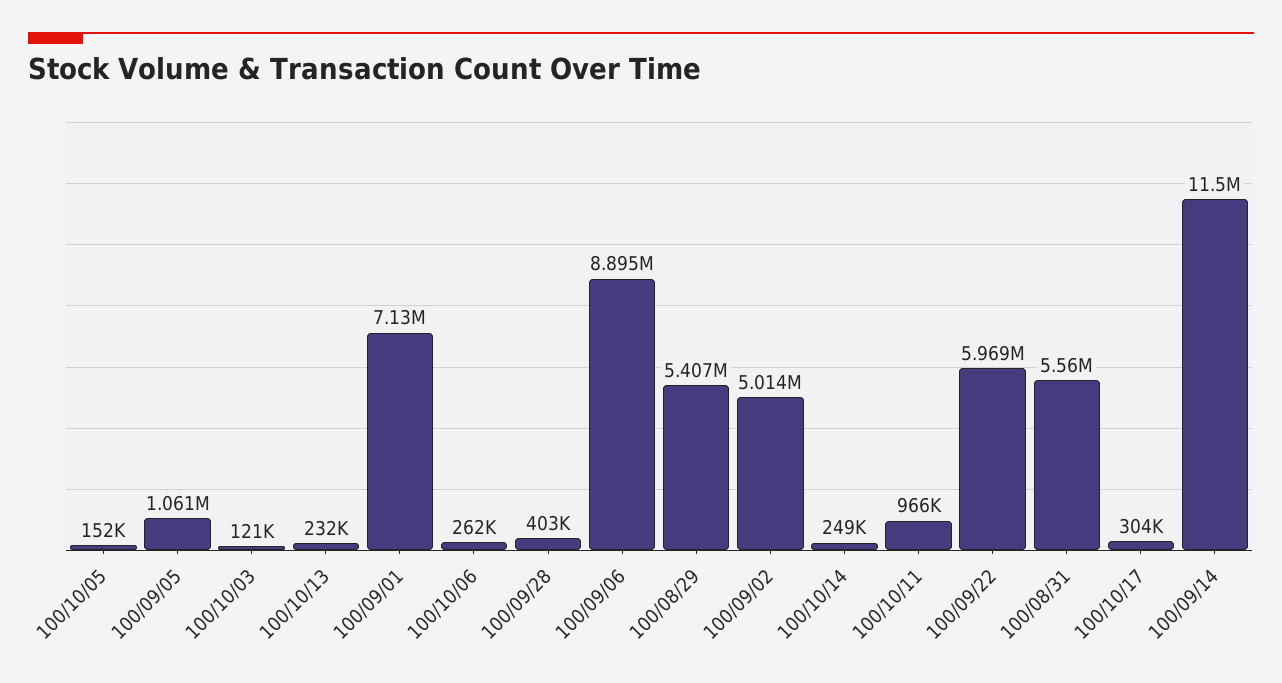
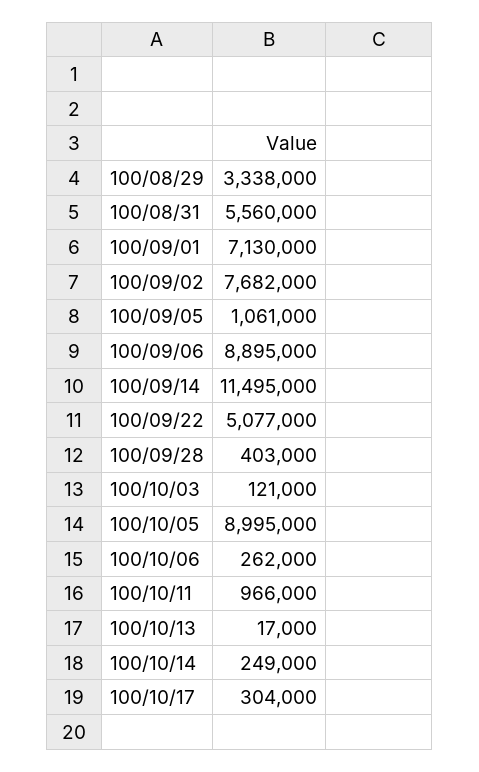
100/10/05: 152000 -> 8995000
100/10/13: 232000 -> 17000
100/08/29: 5407000 -> 3338000
100/09/02: 5014000 -> 7682000
100/09/22: 5969000 -> 5077000

